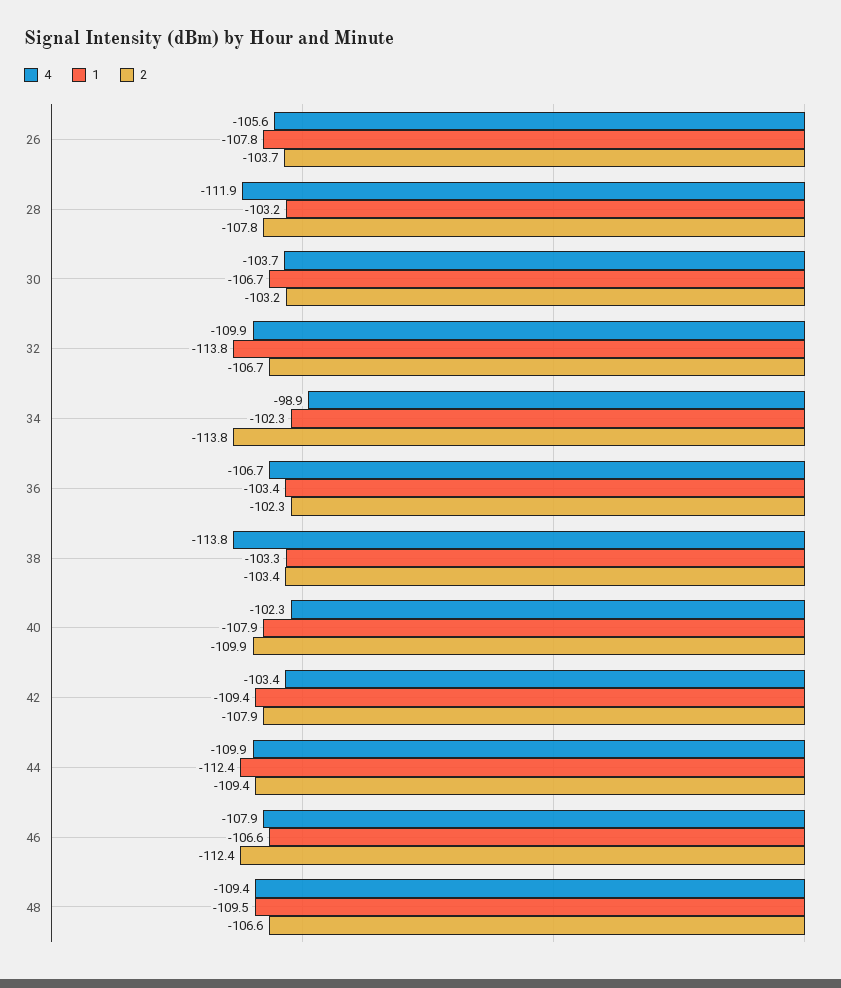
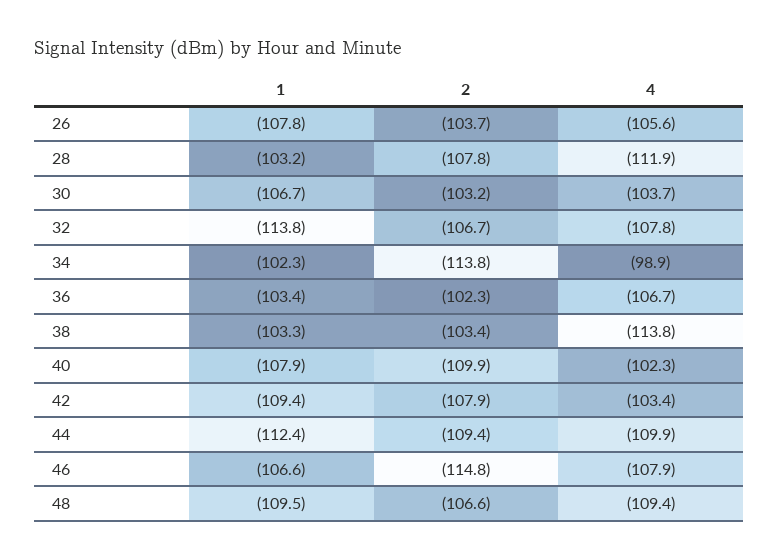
4, 32: -109.9 -> -107.8
2, 46: -112.4 -> -114.8

